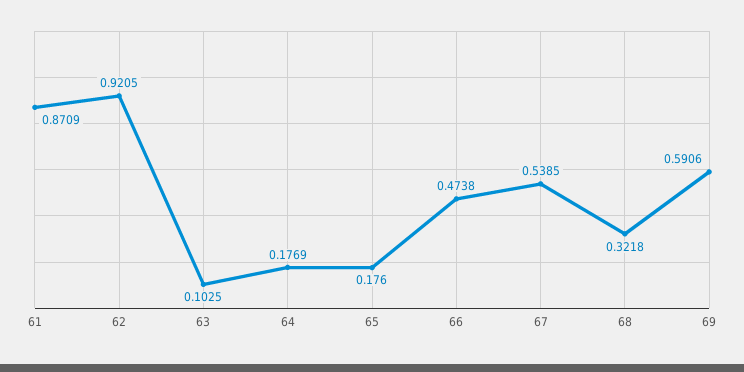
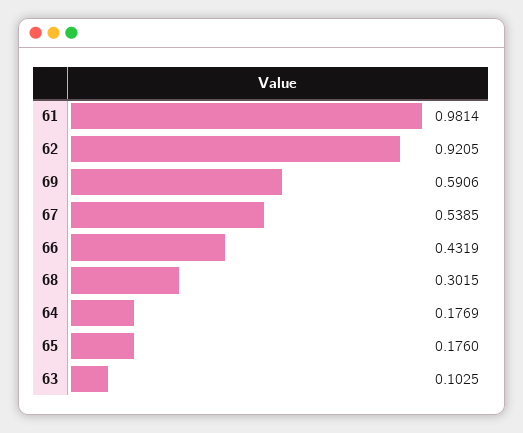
61: 0.8709 -> 0.9814
66: 0.4738 -> 0.4319
68: 0.3218 -> 0.3015

